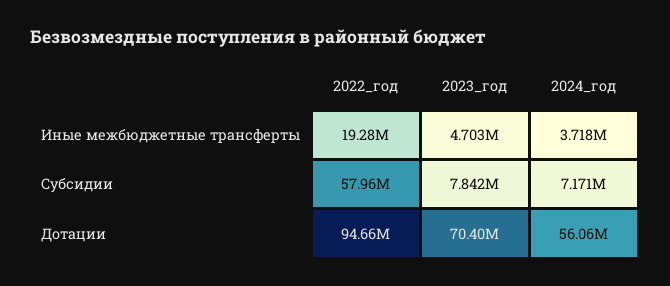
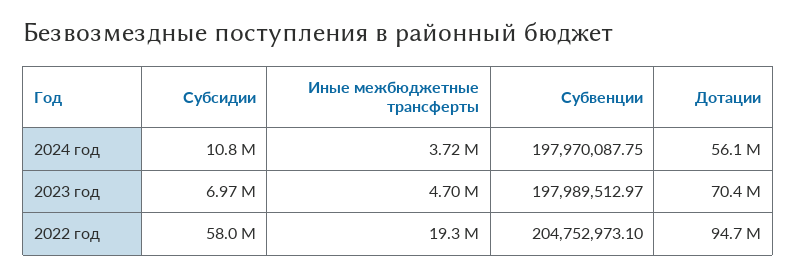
2023_год, Субсидии: 7842000 -> 6970000
2024_год, Субсидии: 7171000 -> 10800000
2024_год, Субвенции: none -> 197970087.75
2023_год, Субвенции: none -> 197989512.97
2022_год, Субвенции: none -> 204752973.1

